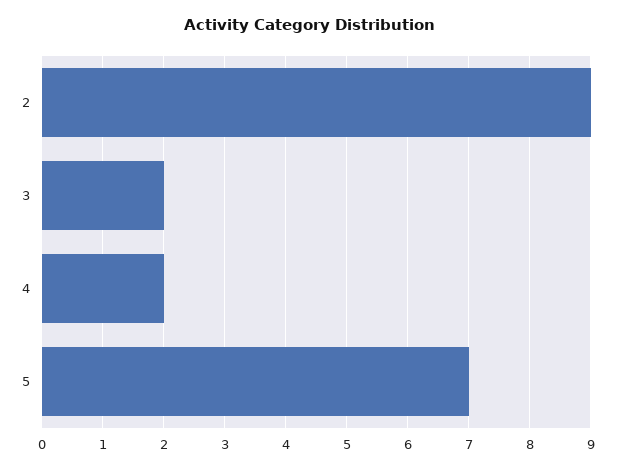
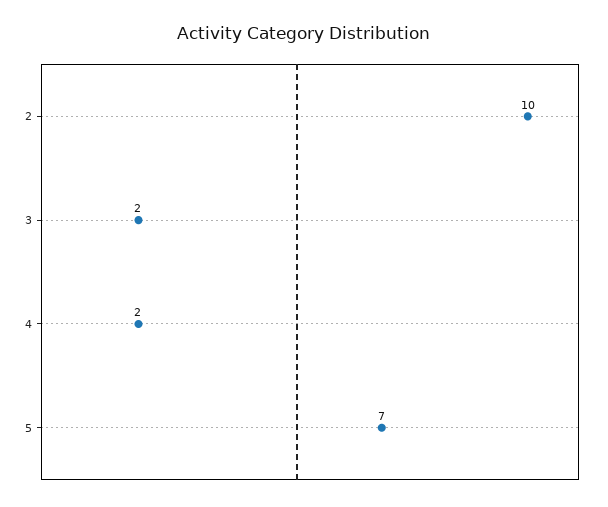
2: 9 -> 10

